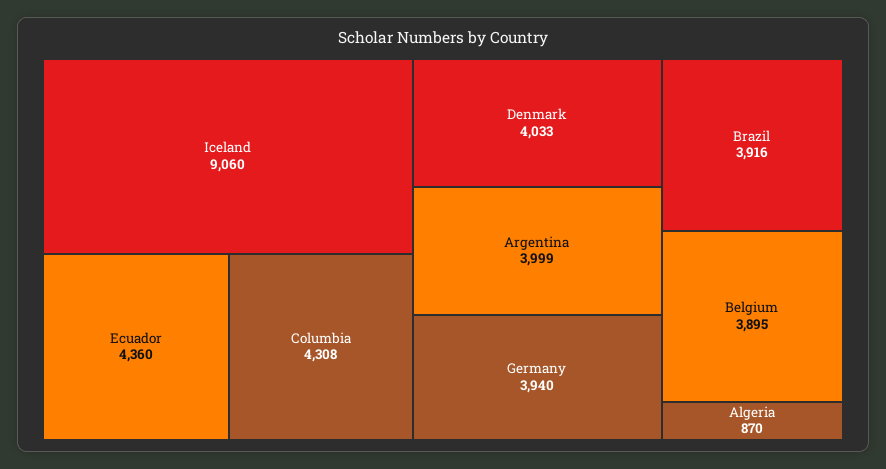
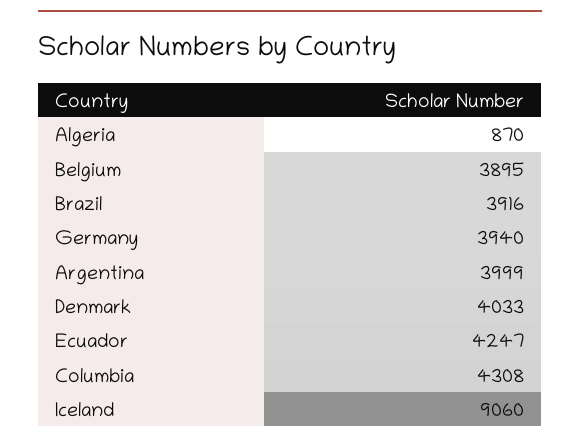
Ecuador: 4360 -> 4247

